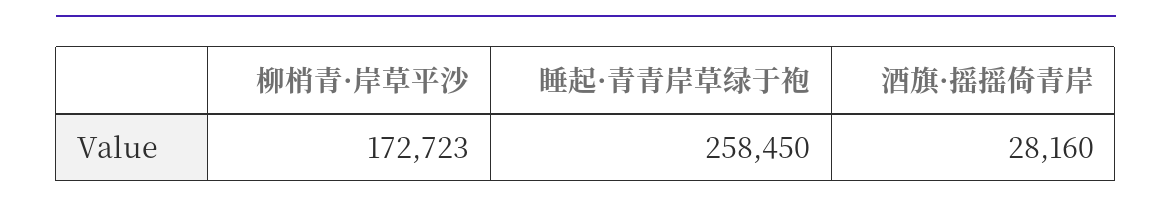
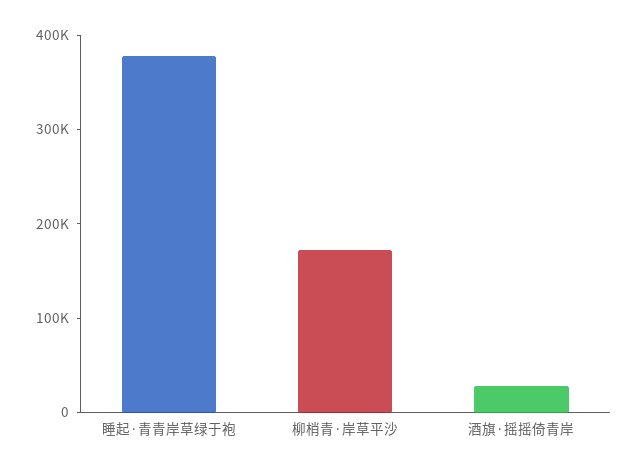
睡起·青青岸草绿于袍: 258450 -> 380000

